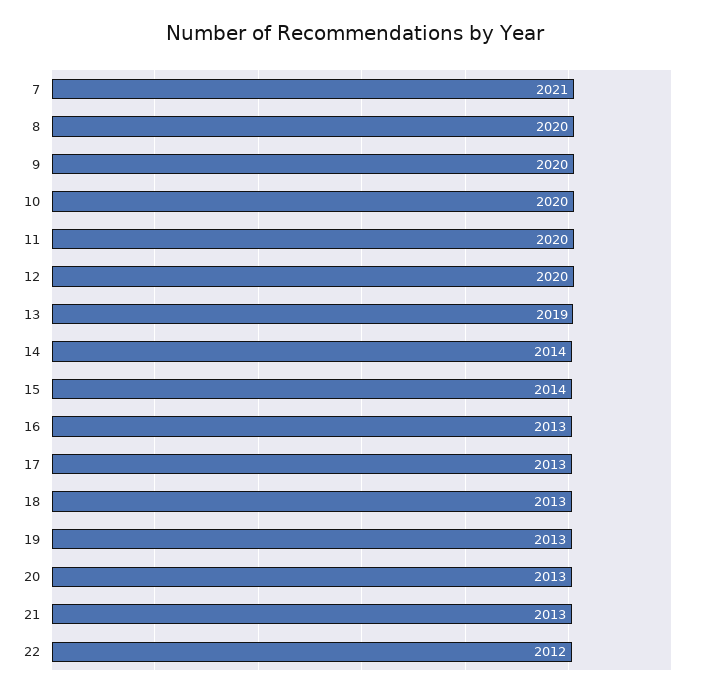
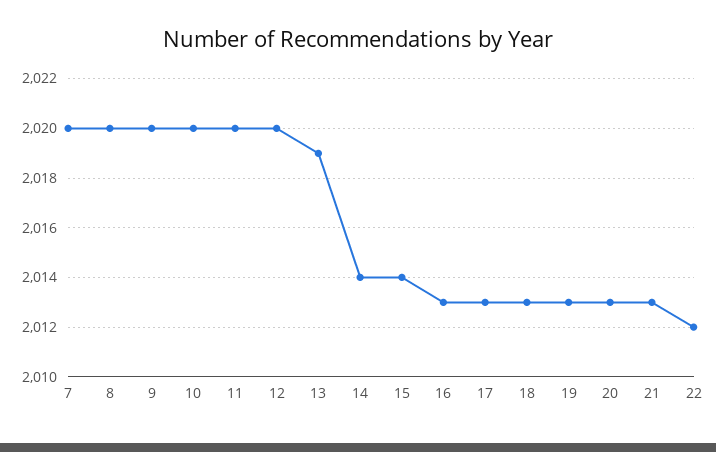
7: 2021 -> 2020

